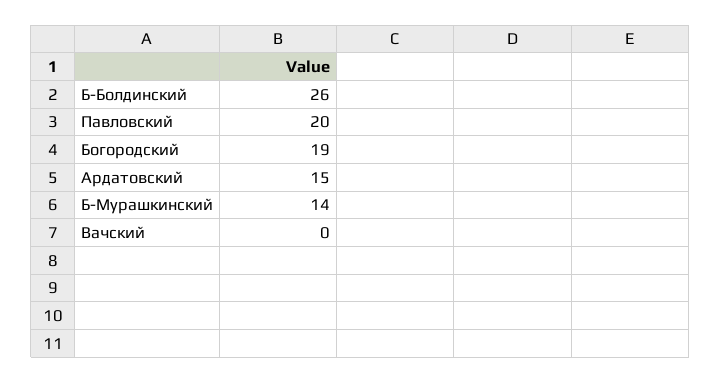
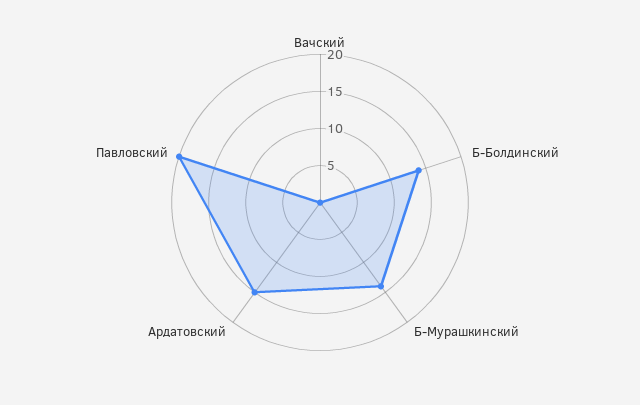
Б-Болдинский: 26 -> 15
Богородский: 19 -> none

